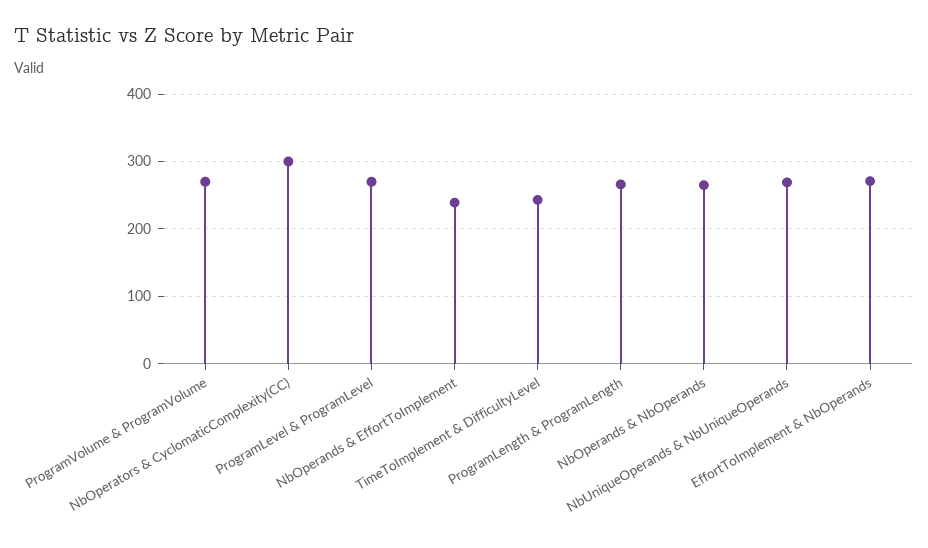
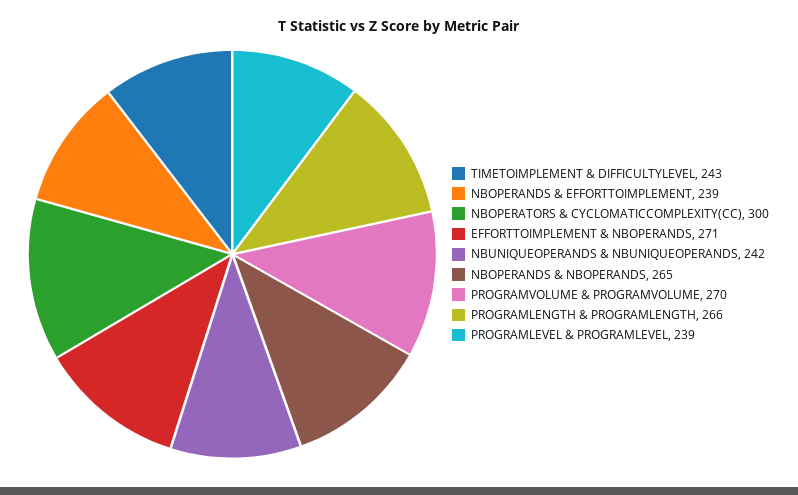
ProgramLevel & ProgramLevel: 270 -> 239
NbUniqueOperands & NbUniqueOperands: 270 -> 242

